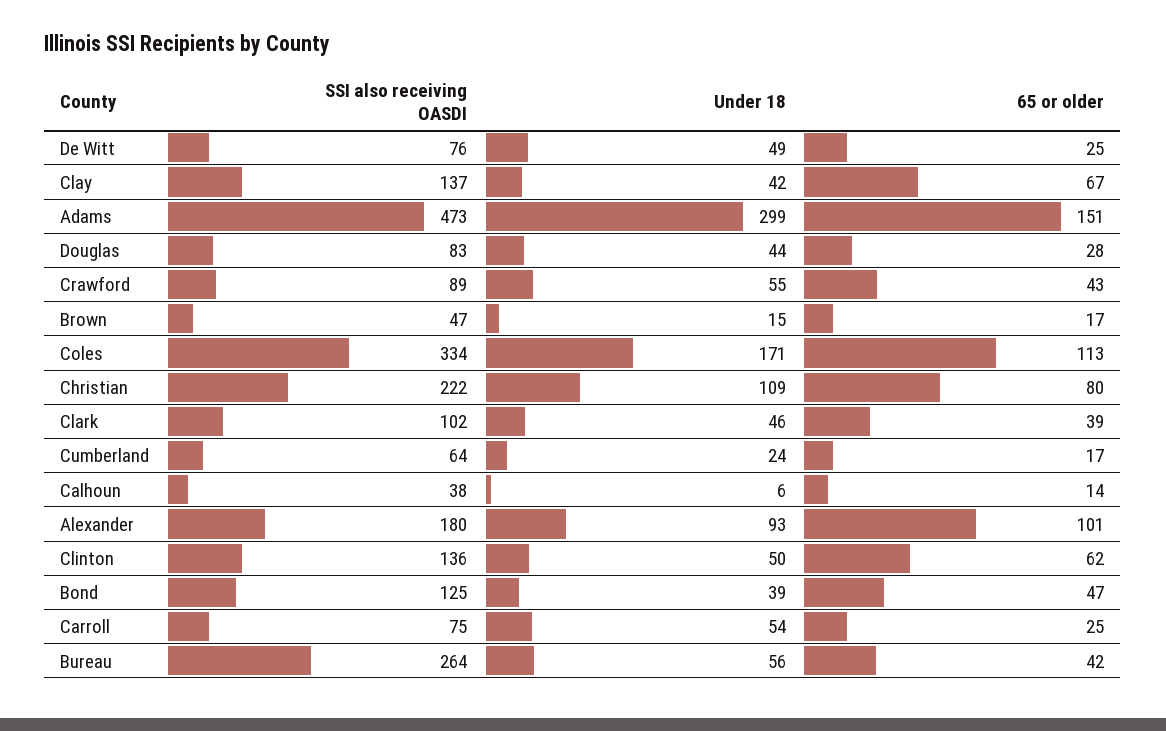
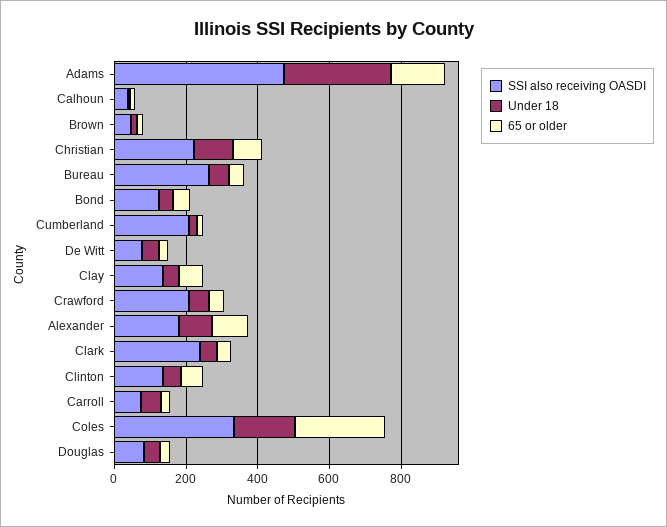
SSI also receiving OASDI, Crawford: 89 -> 200
65 or older, Coles: 113 -> 250
SSI also receiving OASDI, Clark: 102 -> 250
SSI also receiving OASDI, Cumberland: 64 -> 200

